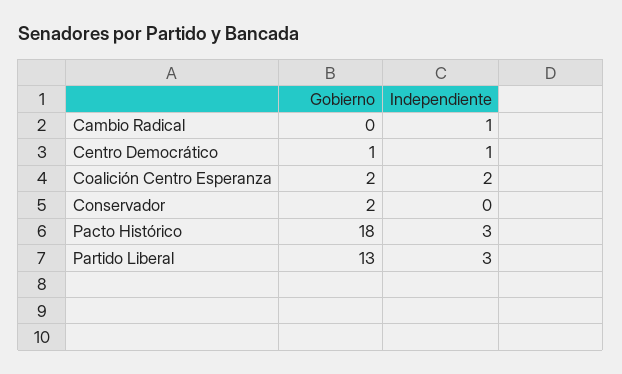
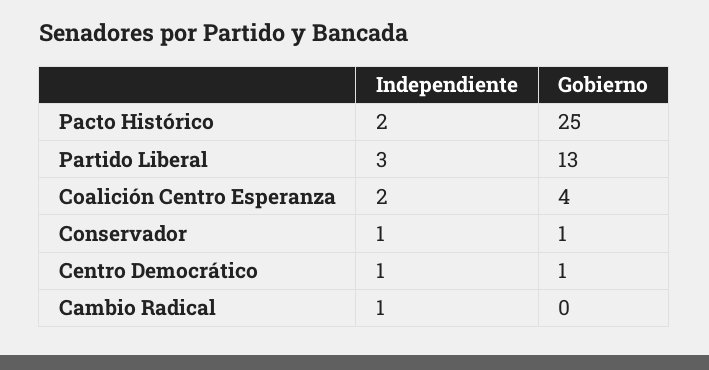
Gobierno, Coalición Centro Esperanza: 2 -> 4
Gobierno, Conservador: 2 -> 1
Independiente, Conservador: 0 -> 1
Gobierno, Pacto Histórico: 18 -> 25
Independiente, Pacto Histórico: 3 -> 2

